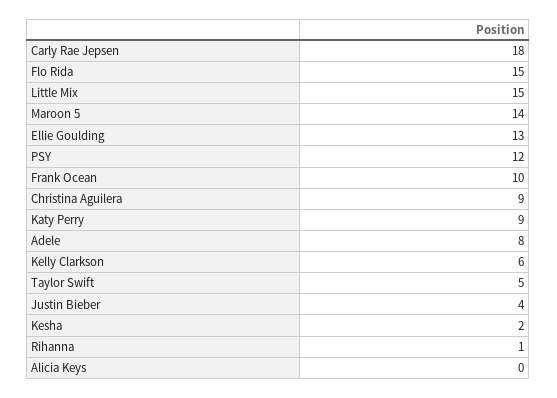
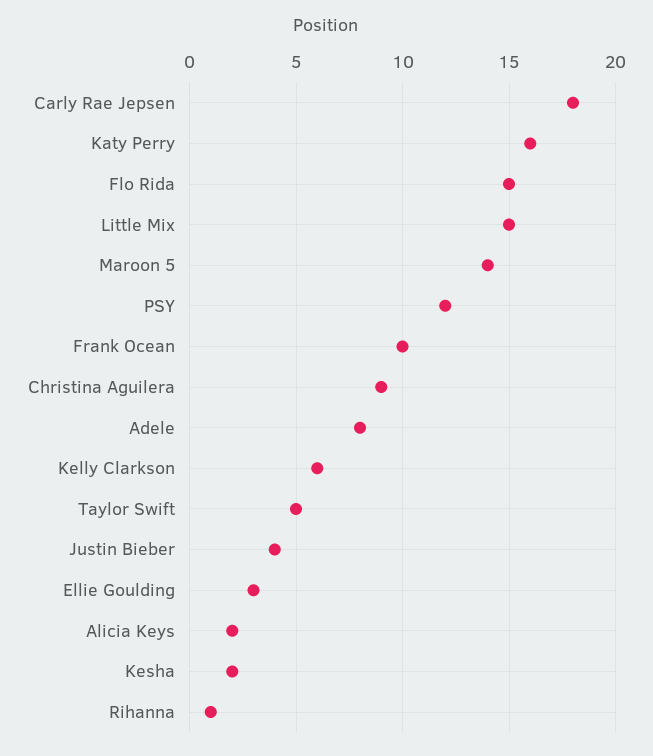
Ellie Goulding: 13 -> 3
Katy Perry: 9 -> 16
Alicia Keys: 0 -> 2

